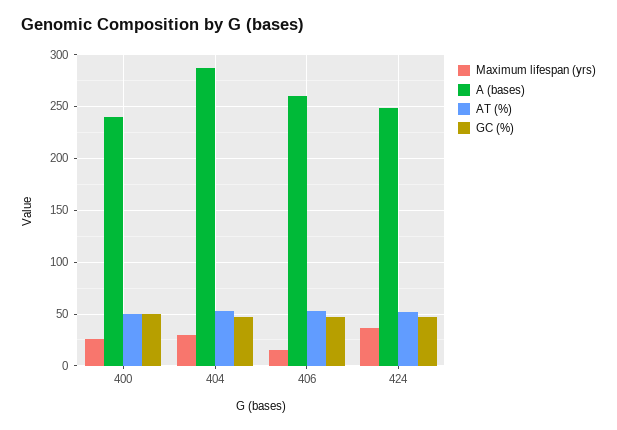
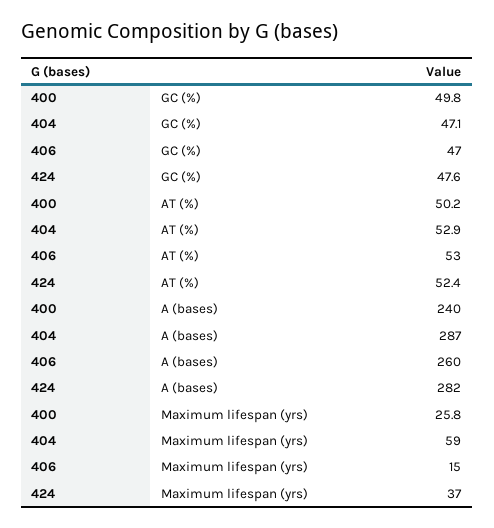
Maximum lifespan (yrs), 404: 30 -> 59
A (bases), 424: 250 -> 282

